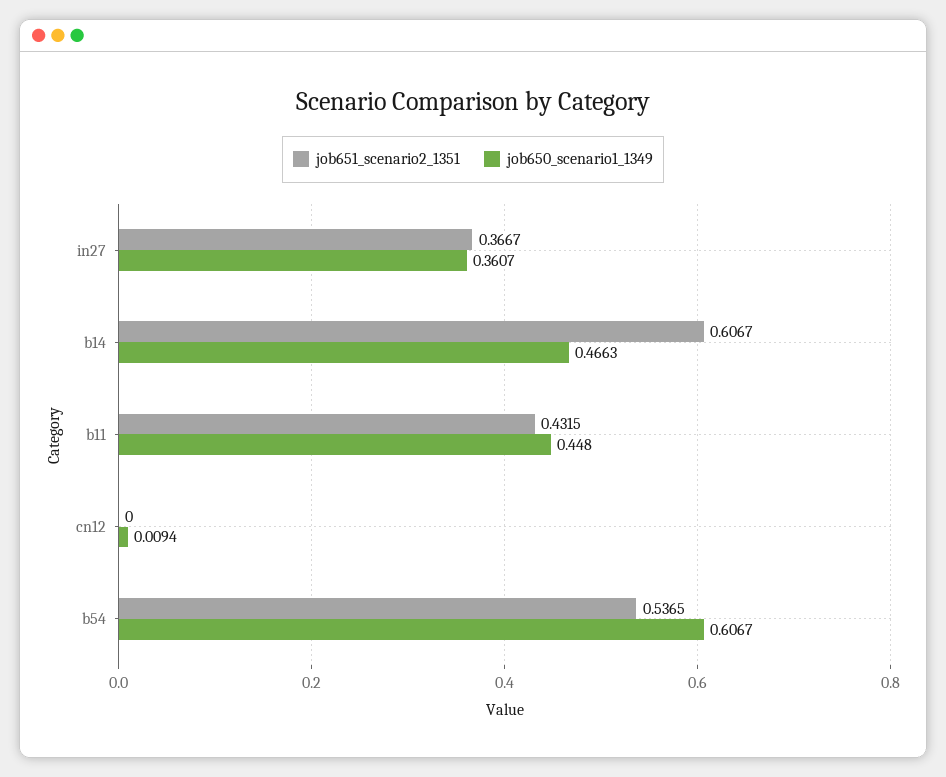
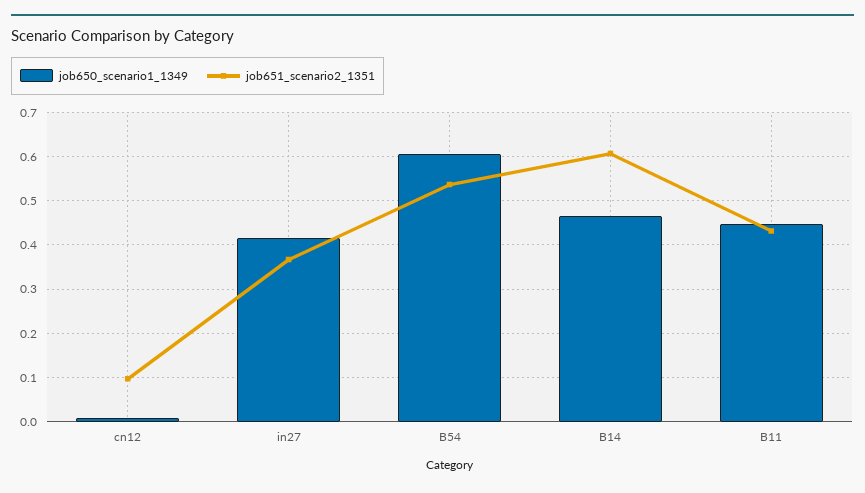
job650_scenario1_1349, in27: 0.3607 -> 0.42
job651_scenario2_1351, cn12: 0 -> 0.1

